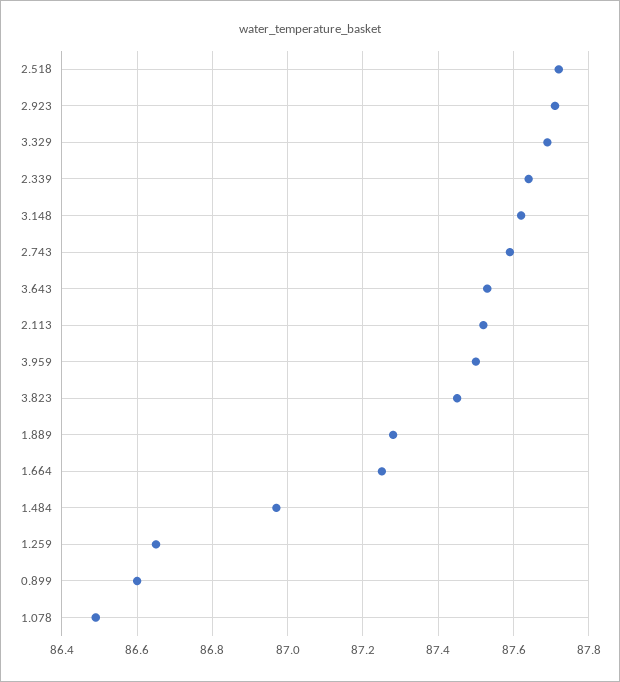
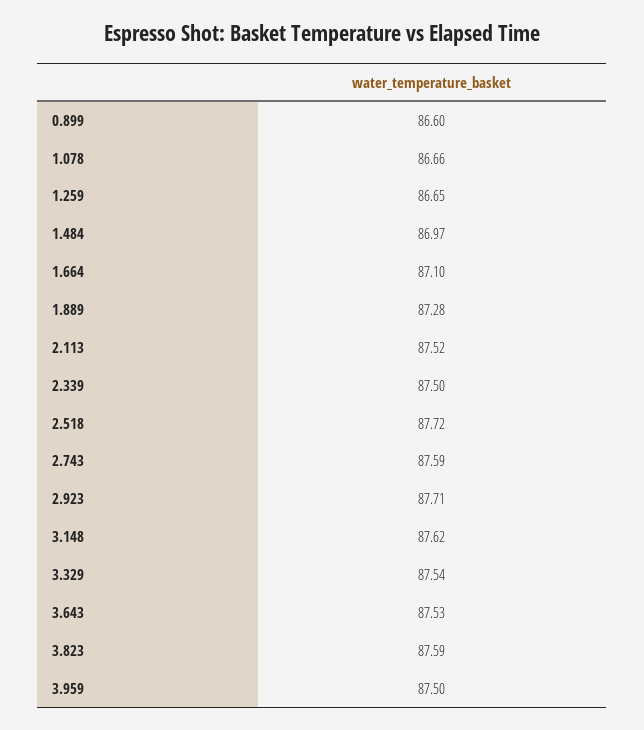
3.329: 87.7 -> 87.54
2.339: 87.65 -> 87.5
3.823: 87.45 -> 87.59
1.664: 87.25 -> 87.1
1.078: 86.5 -> 86.66

